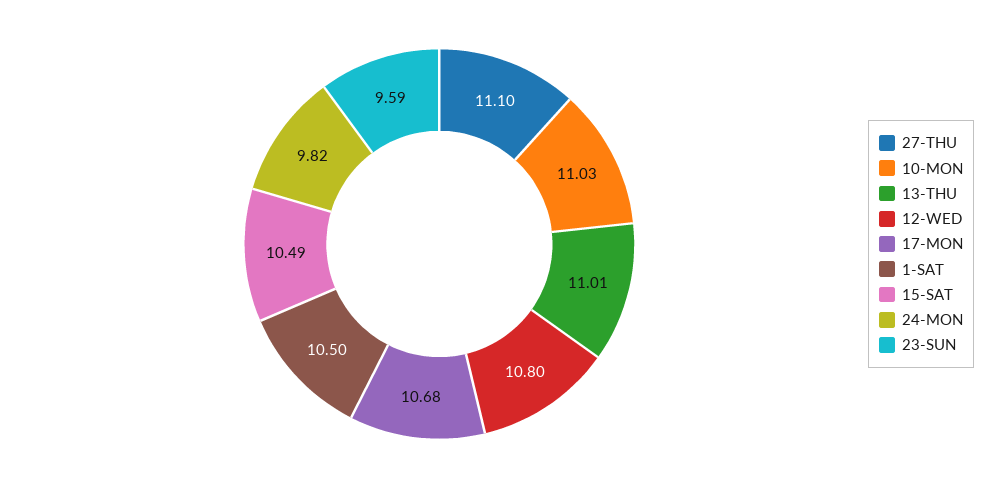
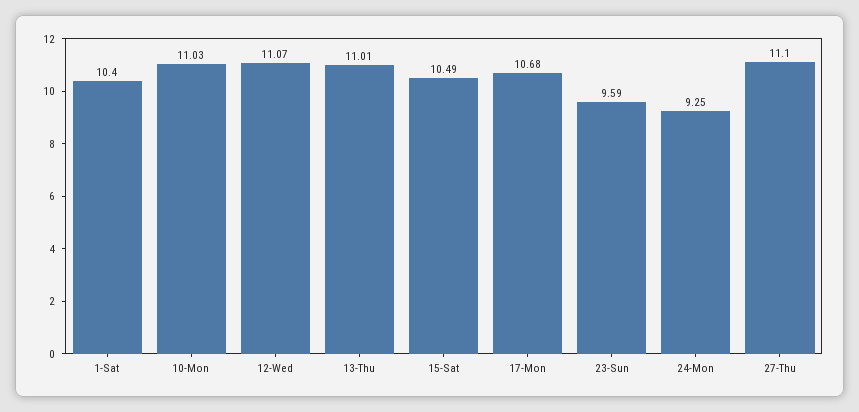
12-WED: 10.8 -> 11.07
1-SAT: 10.5 -> 10.4
24-MON: 9.82 -> 9.25

